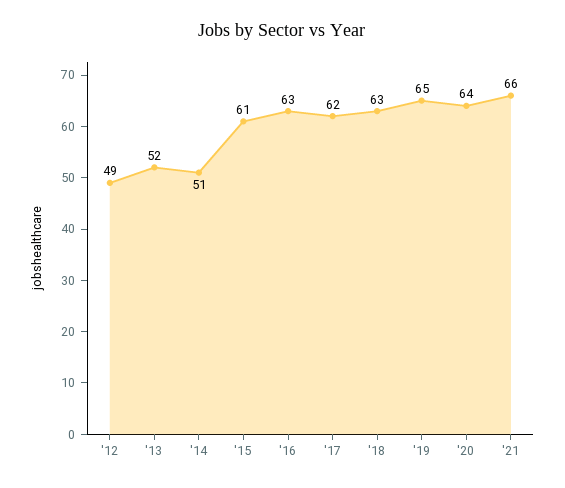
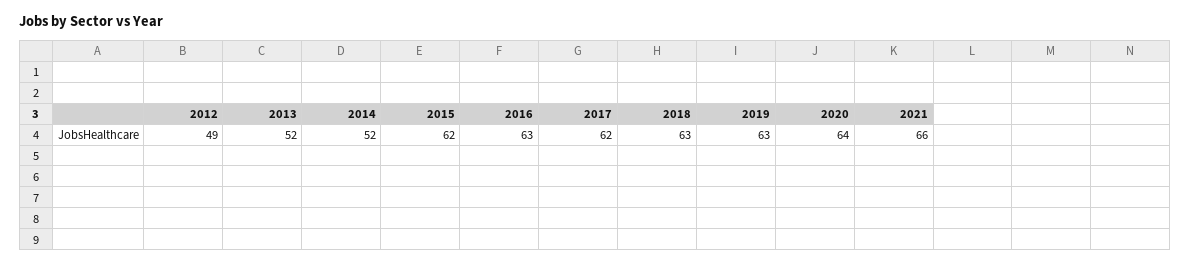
'14: 51 -> 52
'15: 61 -> 62
'19: 65 -> 63

